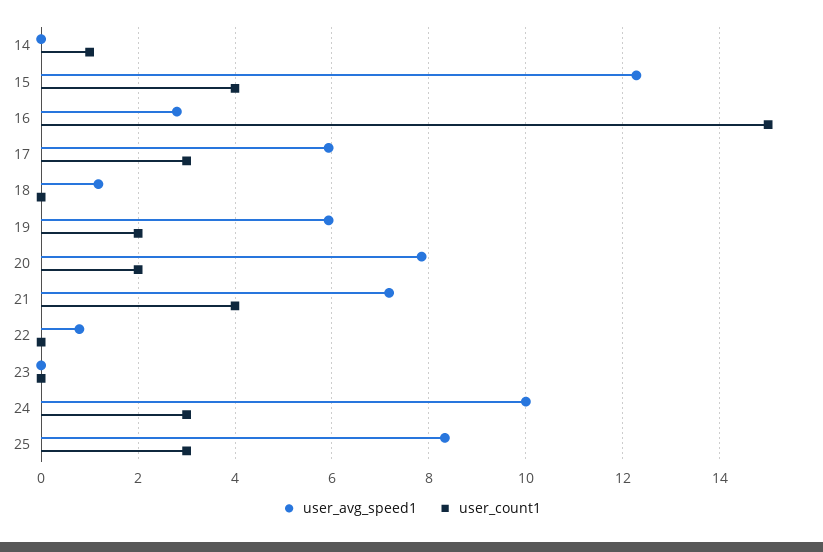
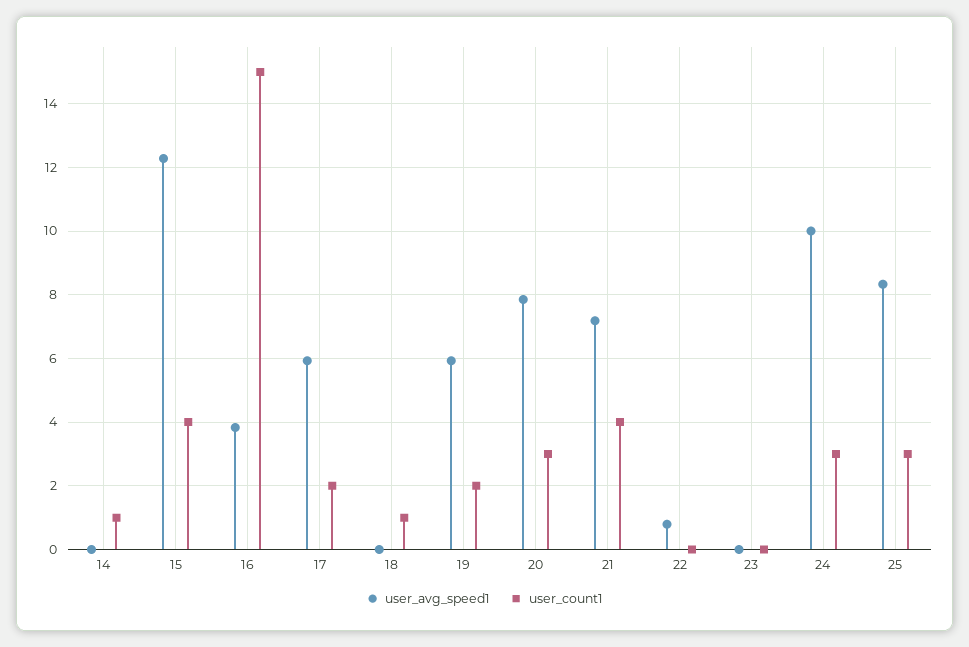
user_avg_speed1, 16: 2.8 -> 3.8
user_count1, 17: 3 -> 2
user_avg_speed1, 18: 1.2 -> 0
user_count1, 18: 0 -> 1
user_count1, 20: 2 -> 3

